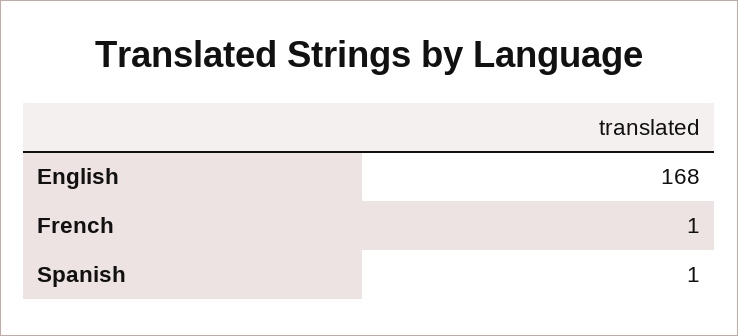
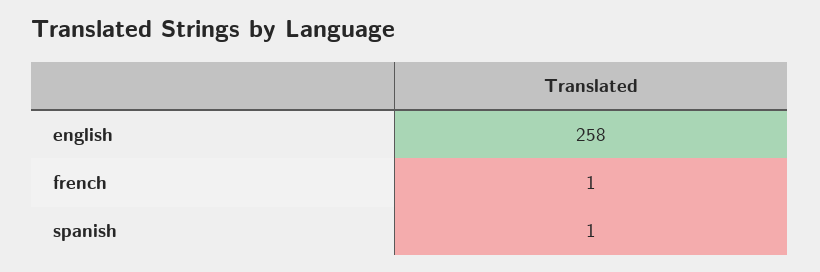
English: 168 -> 258

